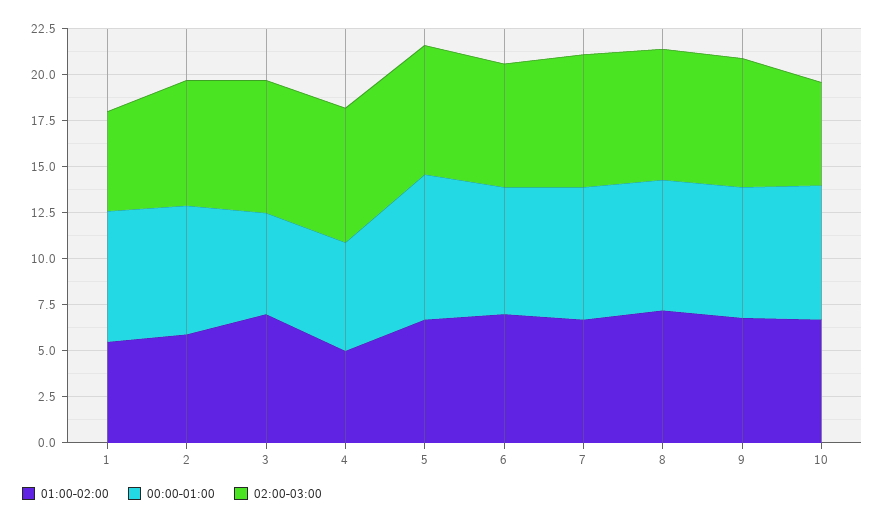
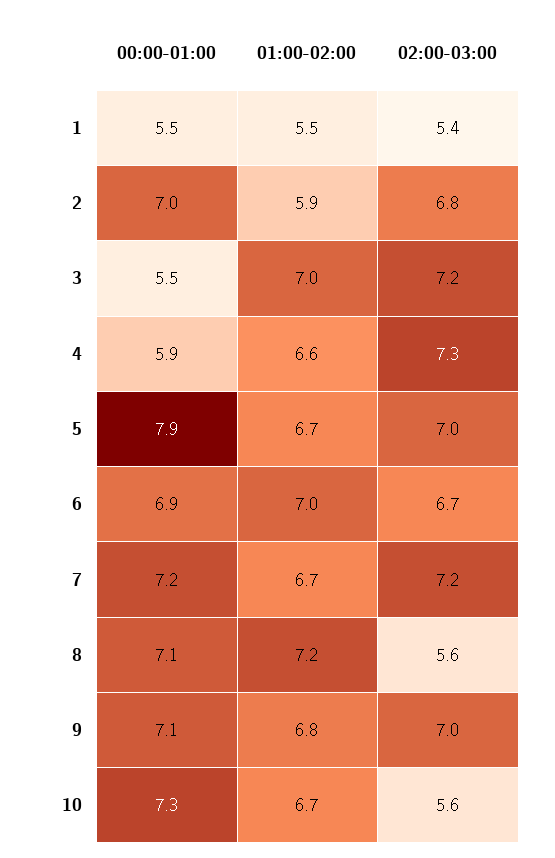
00:00-01:00, 1: 7 -> 5.5
01:00-02:00, 4: 5 -> 6.6
02:00-03:00, 8: 7 -> 5.6

